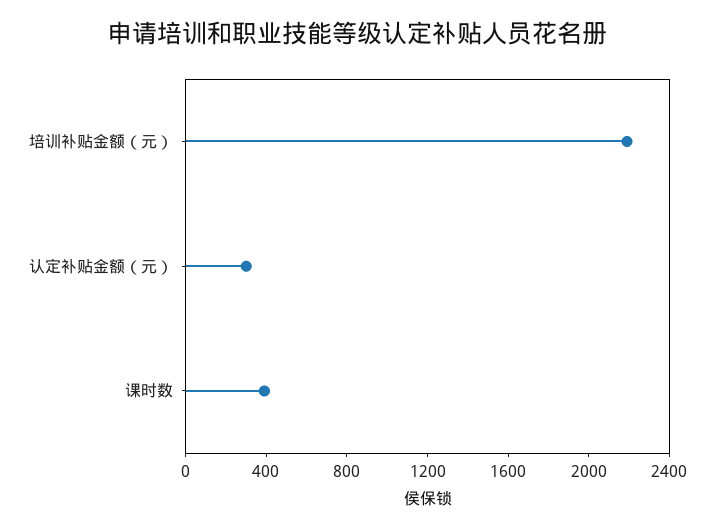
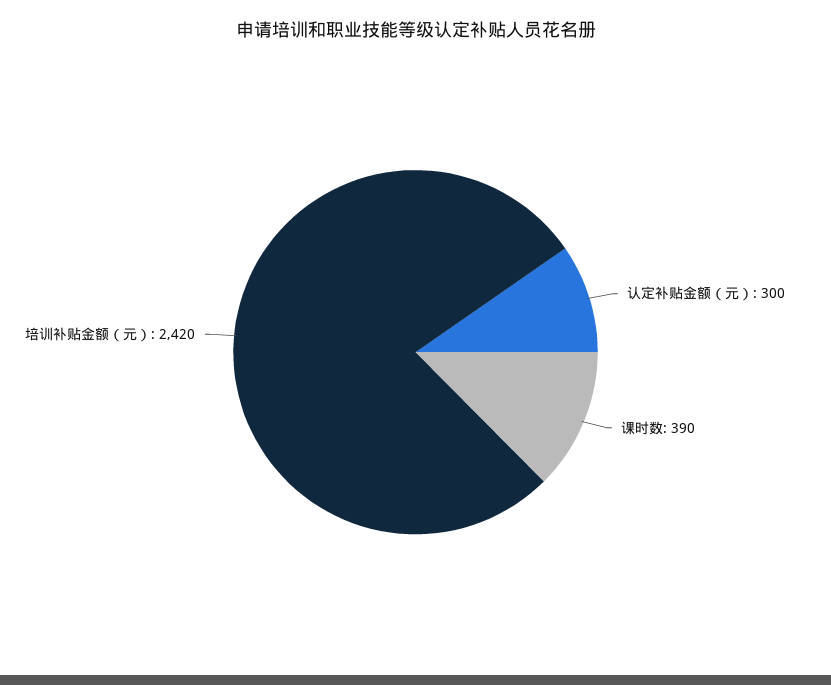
培训补贴金额（元）: 2200 -> 2420

